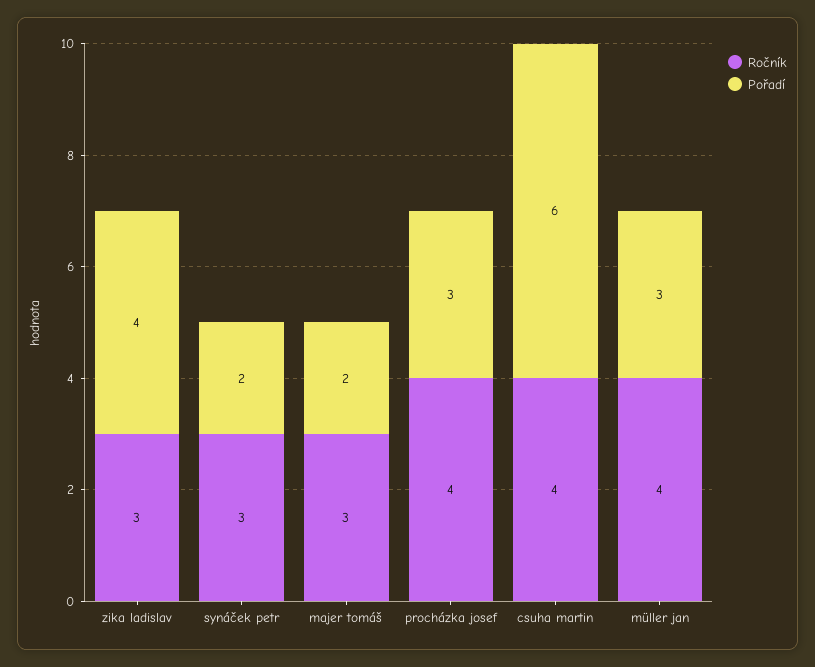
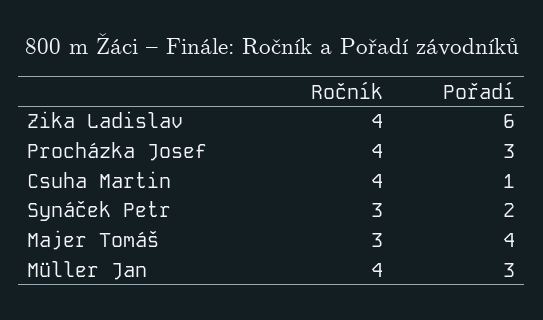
Ročník, zika ladislav: 3 -> 4
Pořadí, zika ladislav: 4 -> 6
Pořadí, majer tomáš: 2 -> 4
Pořadí, csuha martin: 6 -> 1

